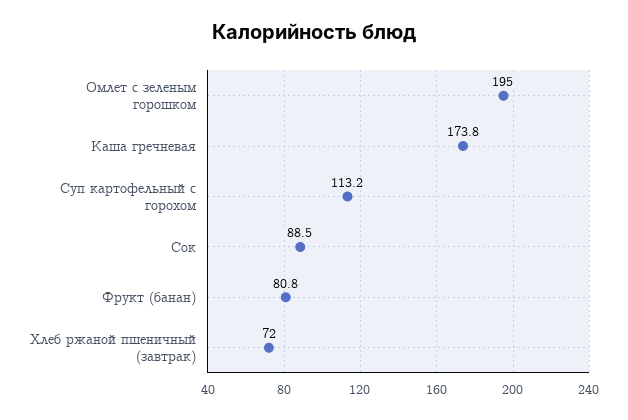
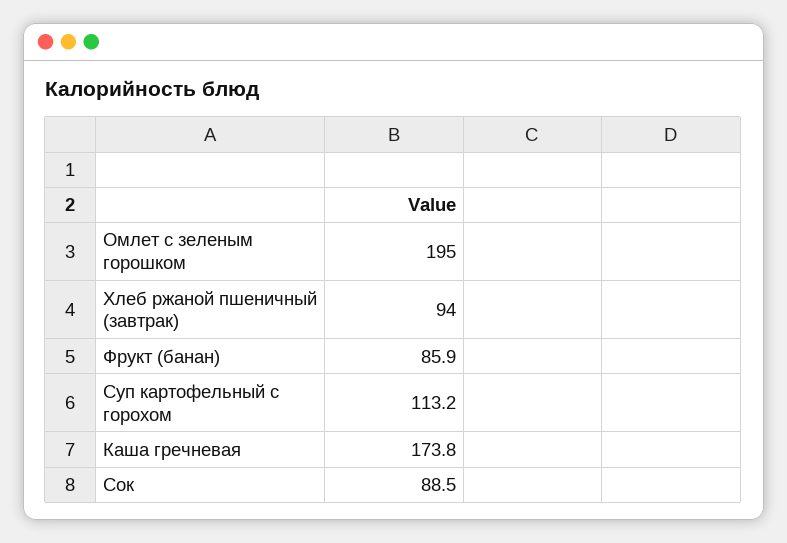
Фрукт (банан): 80.8 -> 85.9
Хлеб ржаной пшеничный (завтрак): 72 -> 94

